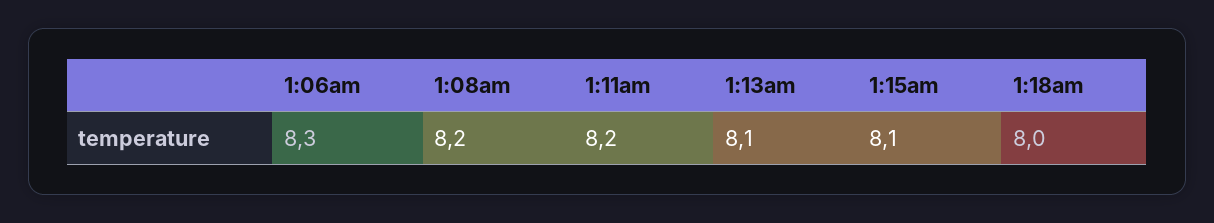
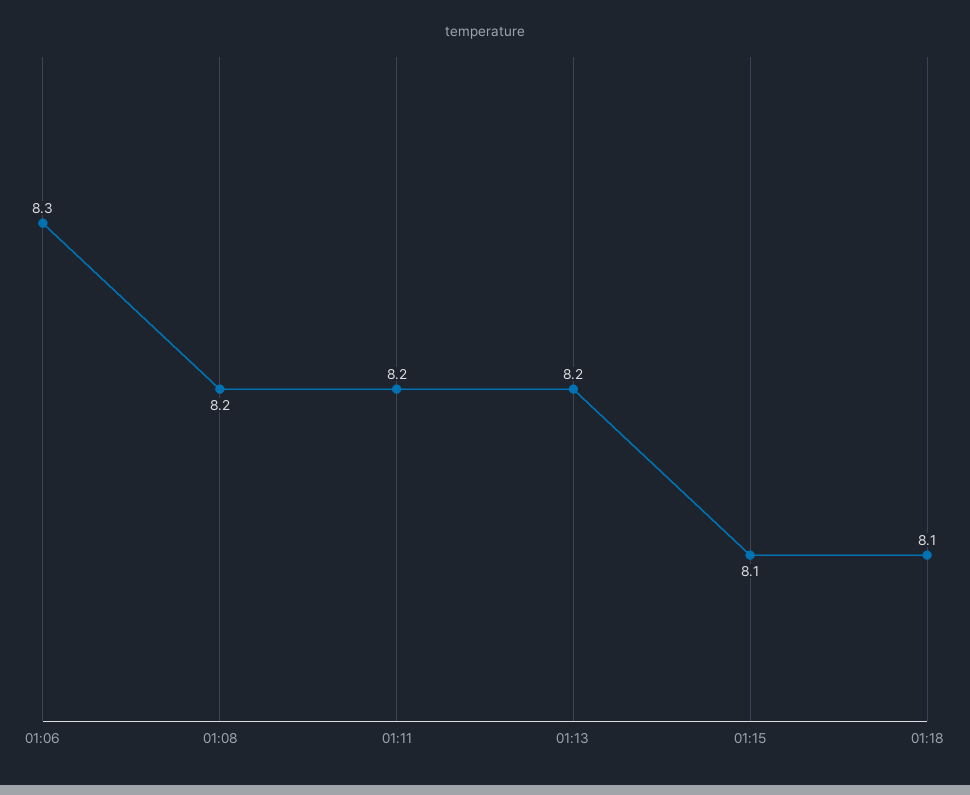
1:13am: 8.1 -> 8.2
1:18am: 8 -> 8.1

